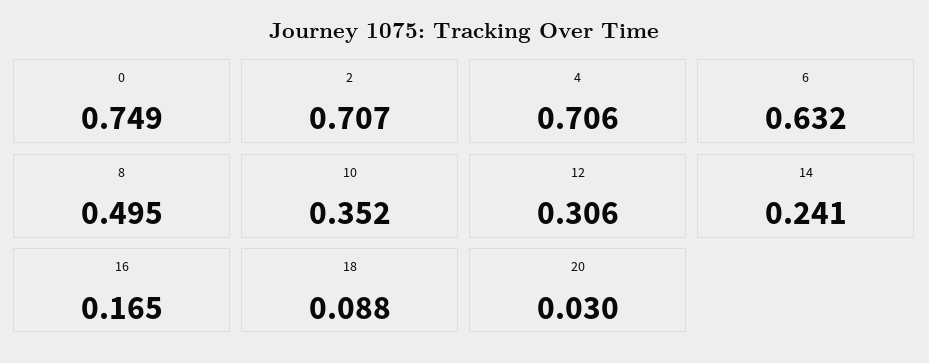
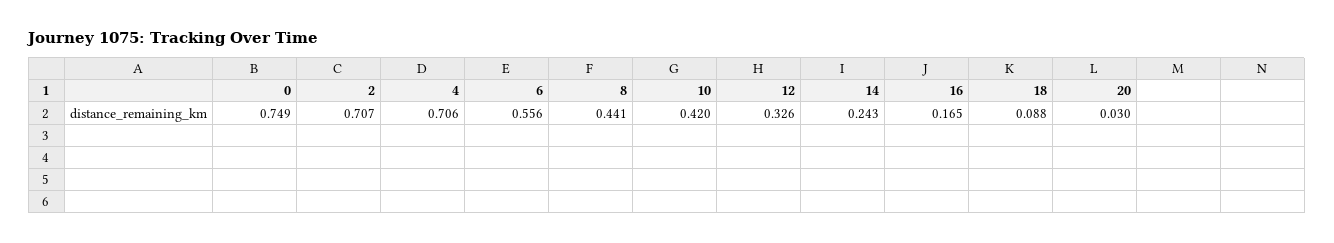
6: 0.632 -> 0.556
8: 0.495 -> 0.441
10: 0.352 -> 0.42
12: 0.306 -> 0.326
14: 0.241 -> 0.243

